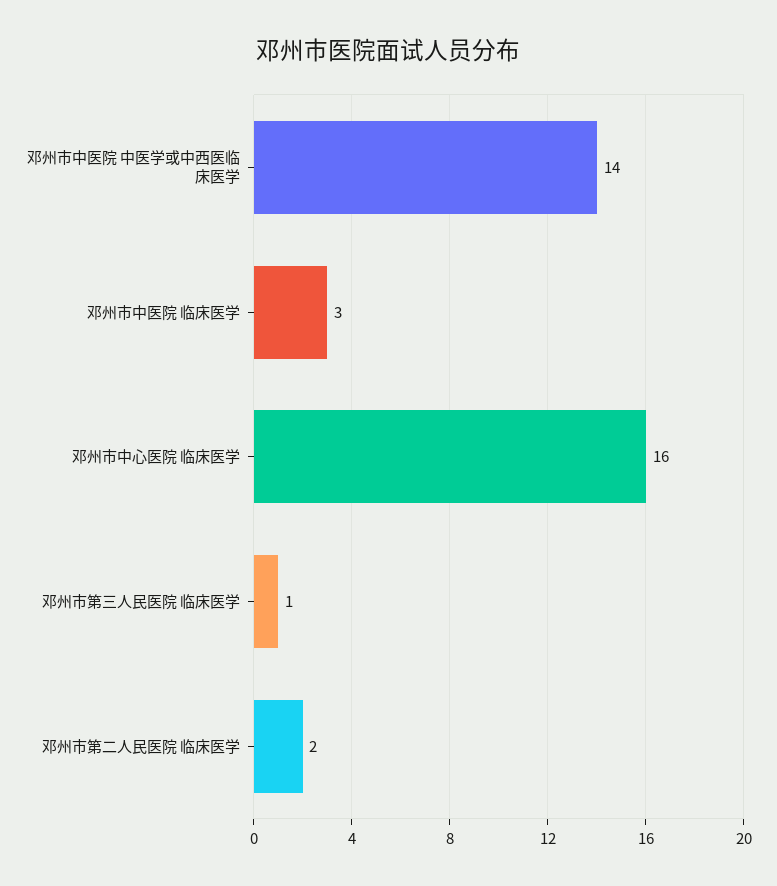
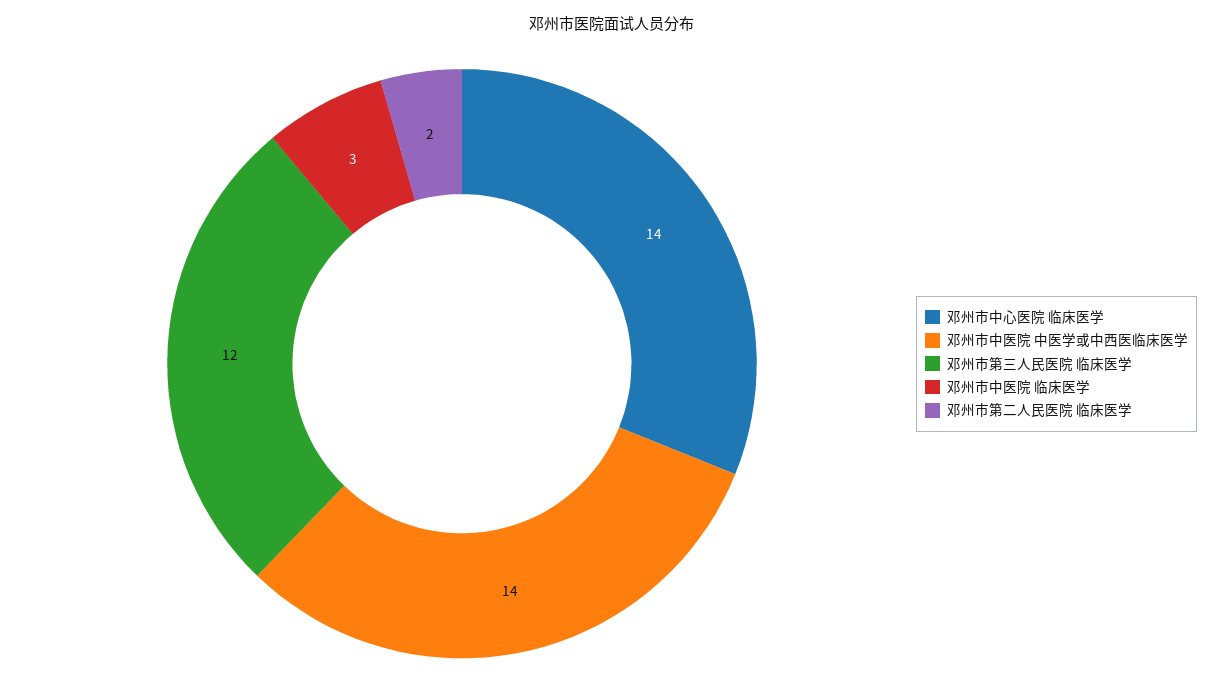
邓州市中心医院 临床医学: 16 -> 14
邓州市第三人民医院 临床医学: 1 -> 12

